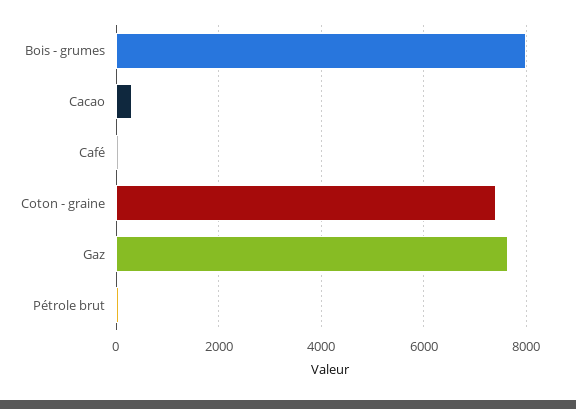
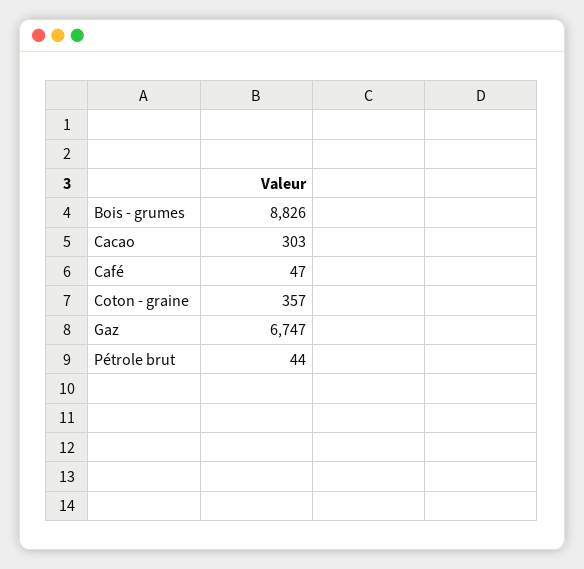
Bois - grumes: 8000 -> 8826
Coton - graine: 7400 -> 357
Gaz: 7600 -> 6747

